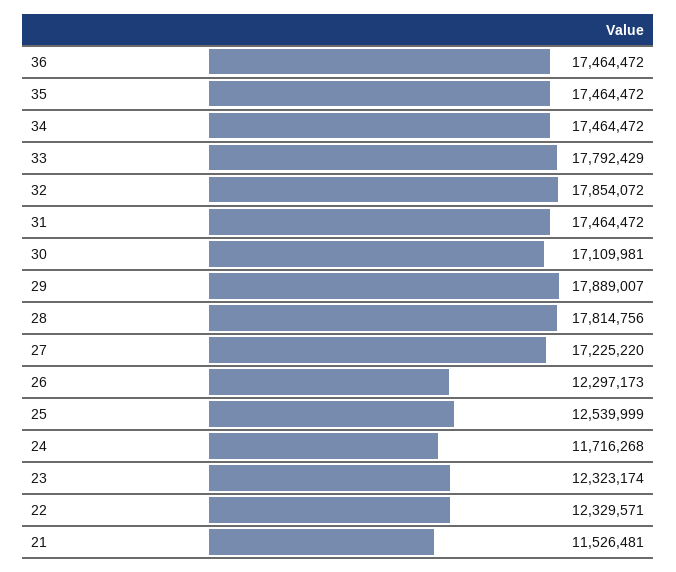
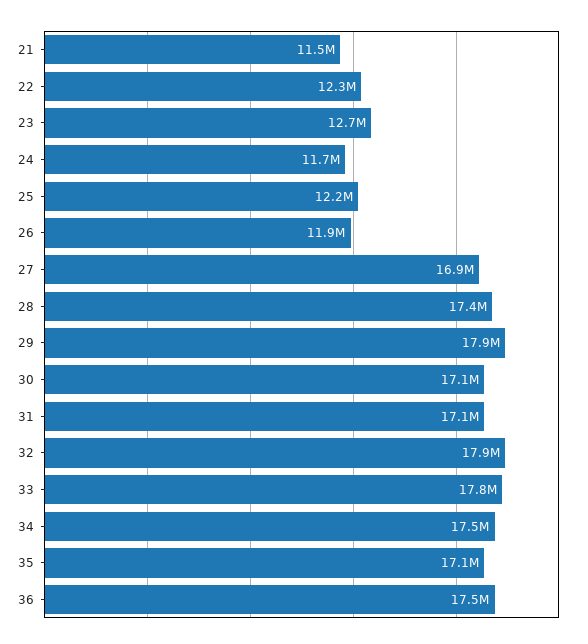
35: 17464472 -> 17100000
31: 17464472 -> 17100000
28: 17814756 -> 17400000
27: 17225220 -> 16900000
26: 12297173 -> 11900000
25: 12539999 -> 12200000
23: 12323174 -> 12700000

